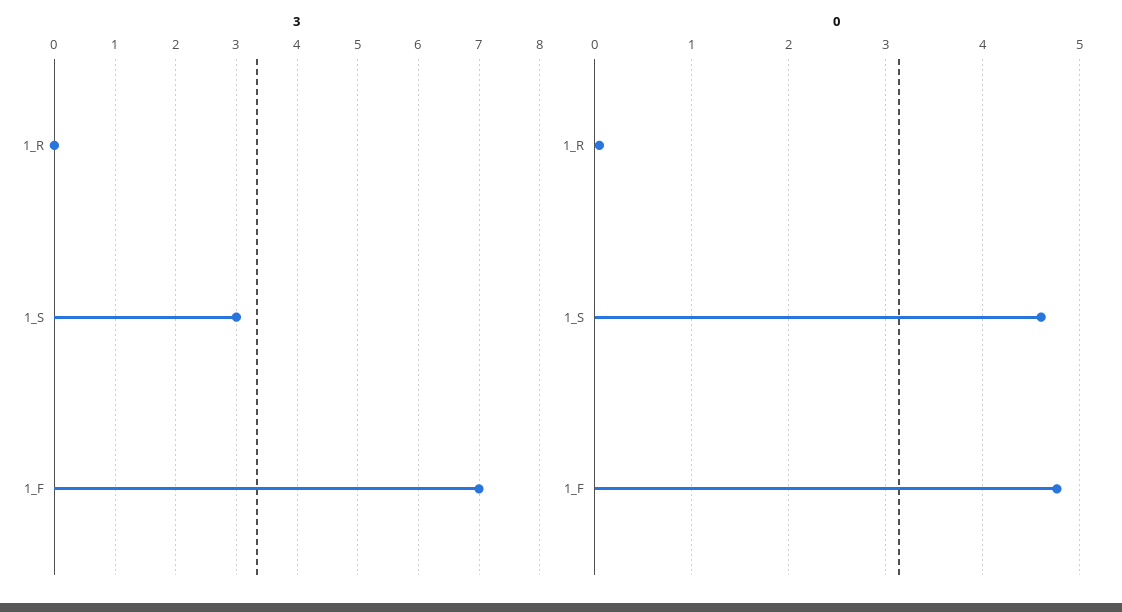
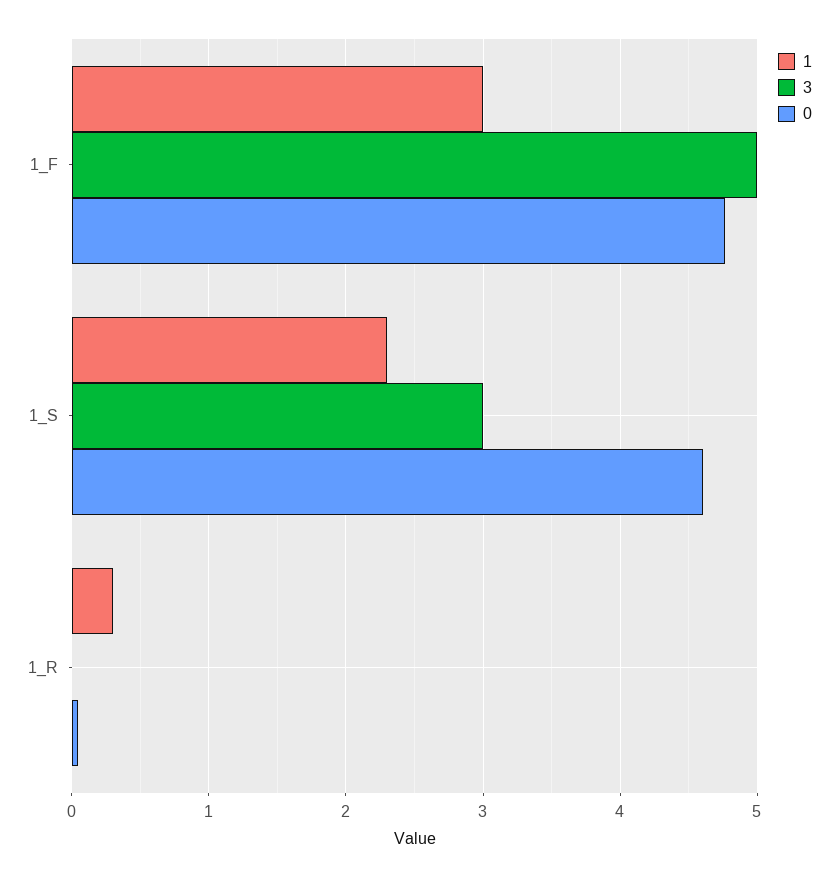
3, 1_F: 7 -> 5
1, 1_F: none -> 3
1, 1_S: none -> 2.3
1, 1_R: none -> 0.3

